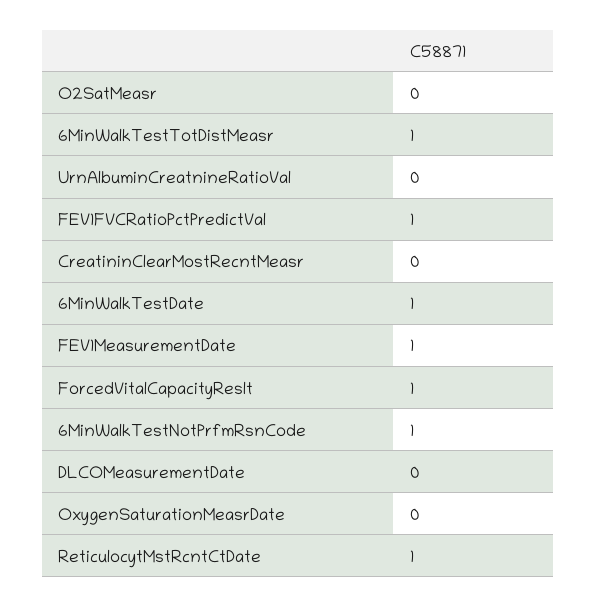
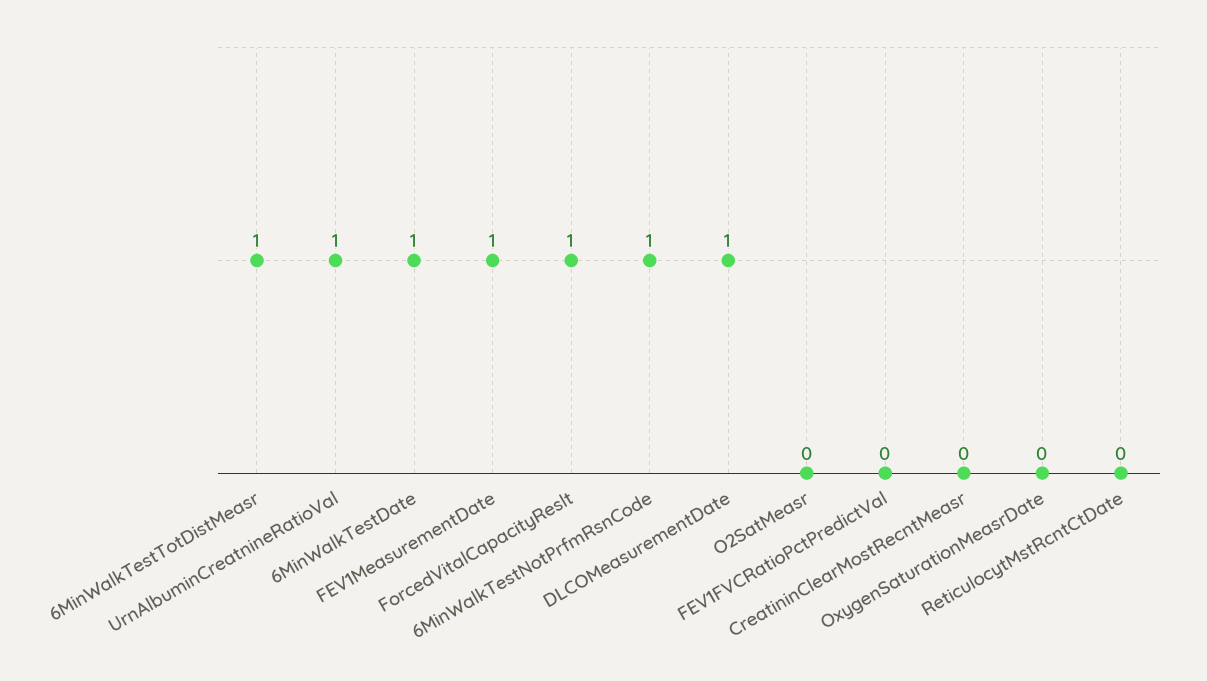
UrnAlbuminCreatnineRatioVal: 0 -> 1
FEV1FVCRatioPctPredictVal: 1 -> 0
DLCOMeasurementDate: 0 -> 1
ReticulocytMstRcntCtDate: 1 -> 0

